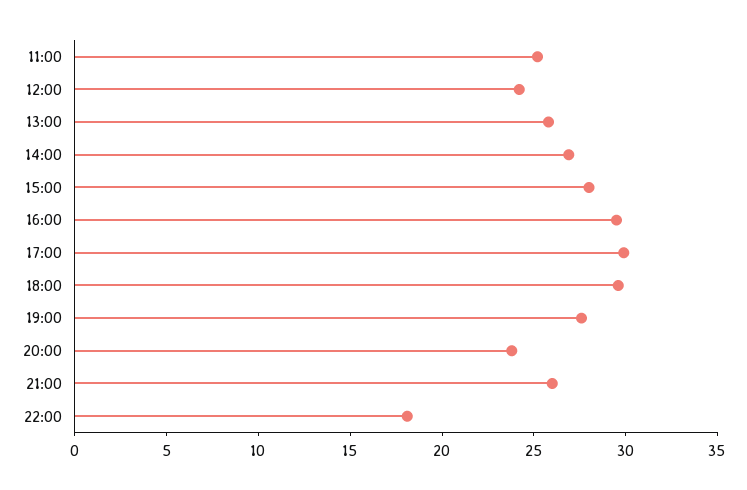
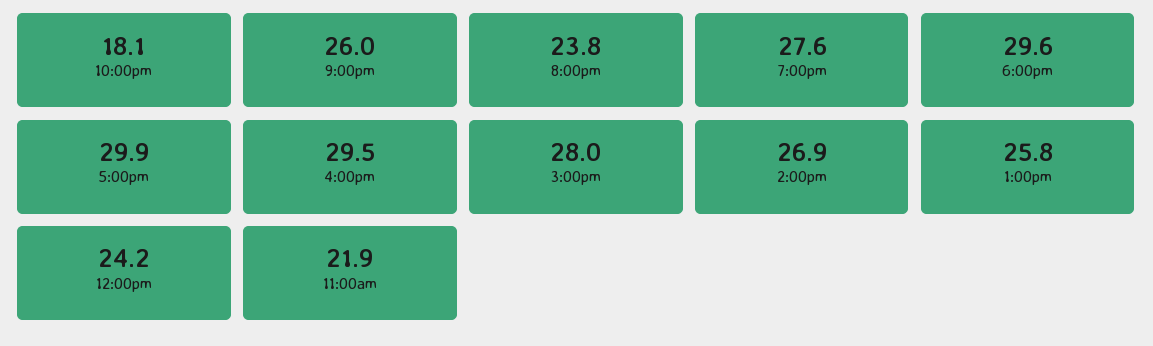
11:00: 25 -> 21.9

